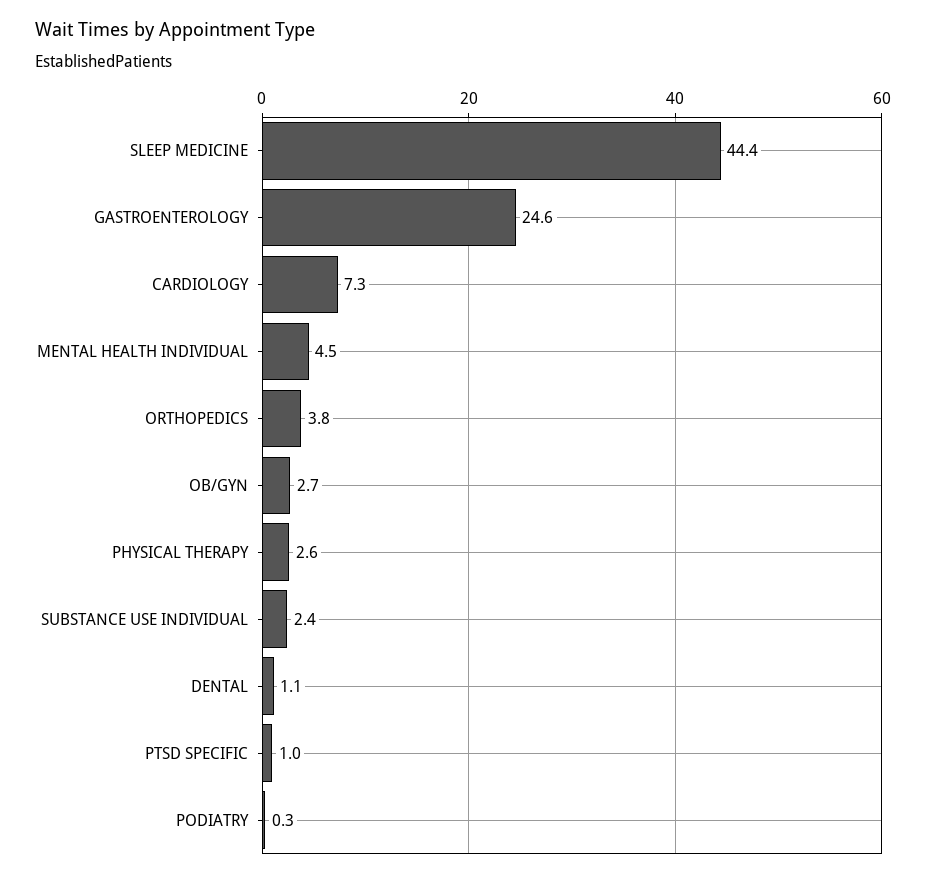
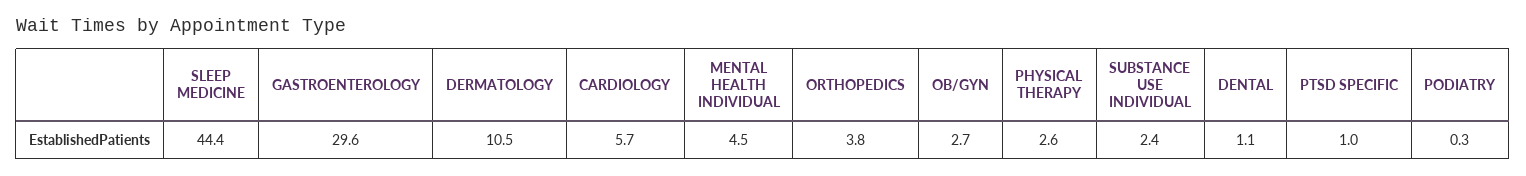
GASTROENTEROLOGY: 24.6 -> 29.6
CARDIOLOGY: 7.3 -> 5.7
DERMATOLOGY: none -> 10.5

